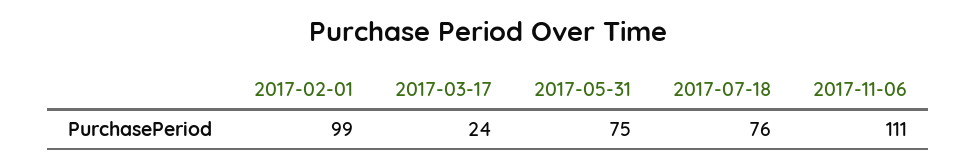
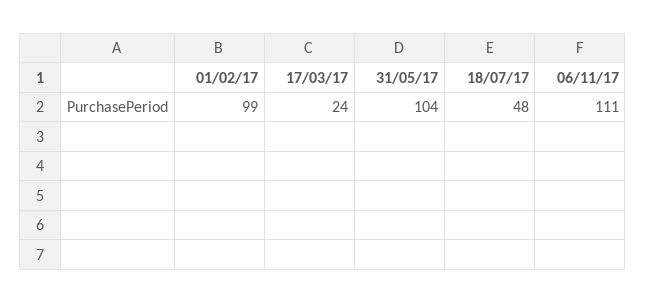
2017-05-31: 75 -> 104
2017-07-18: 76 -> 48

